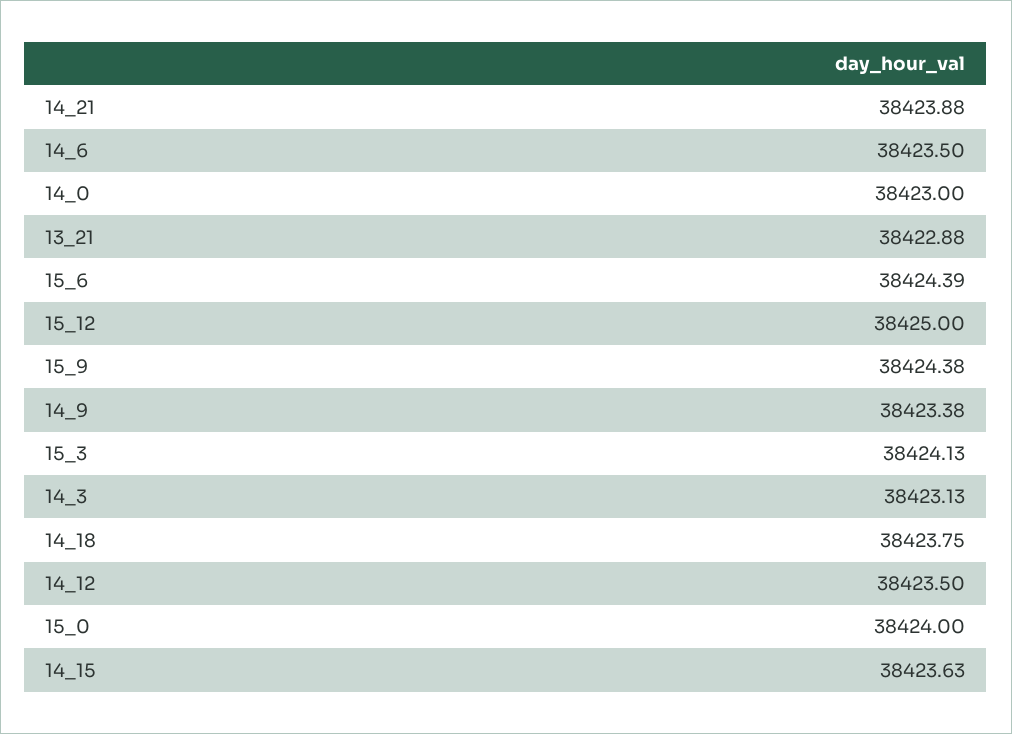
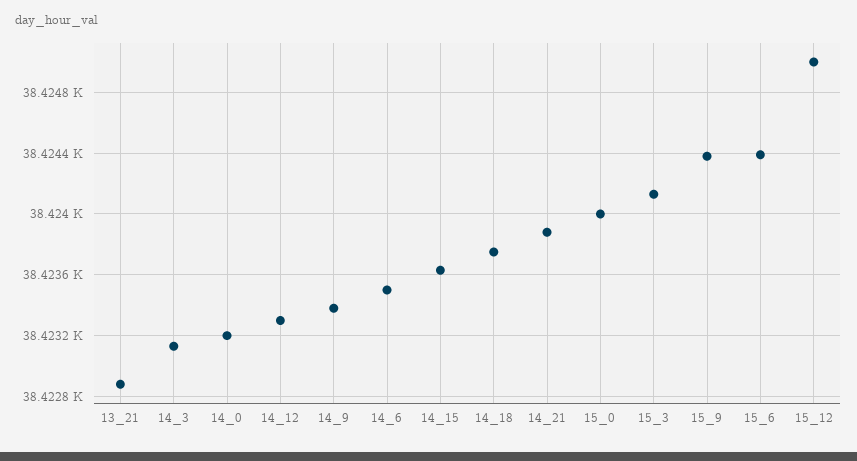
14_0: 38423 -> 38423.2
14_12: 38423.5 -> 38423.3

